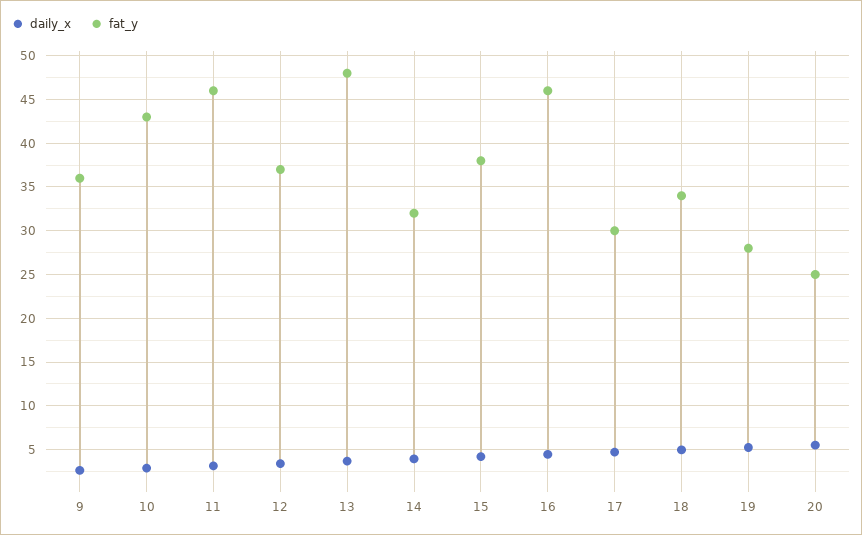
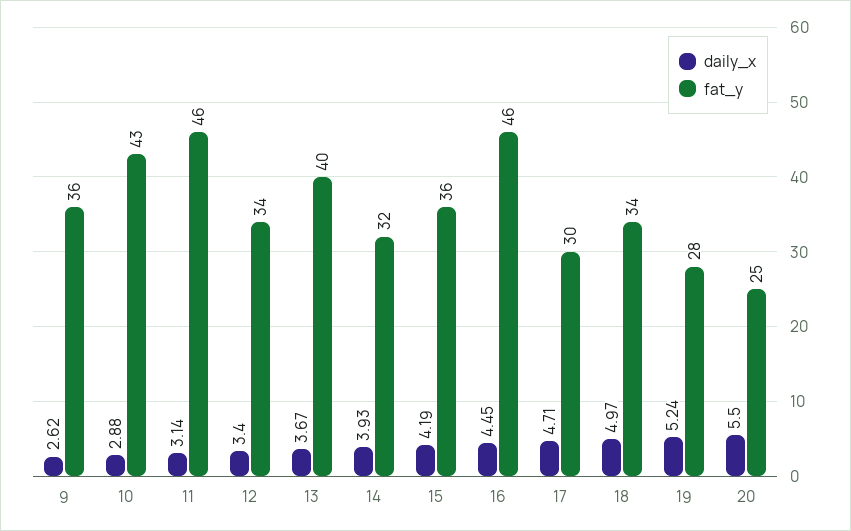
fat_y, 12: 37 -> 34
fat_y, 13: 48 -> 40
fat_y, 15: 38 -> 36

